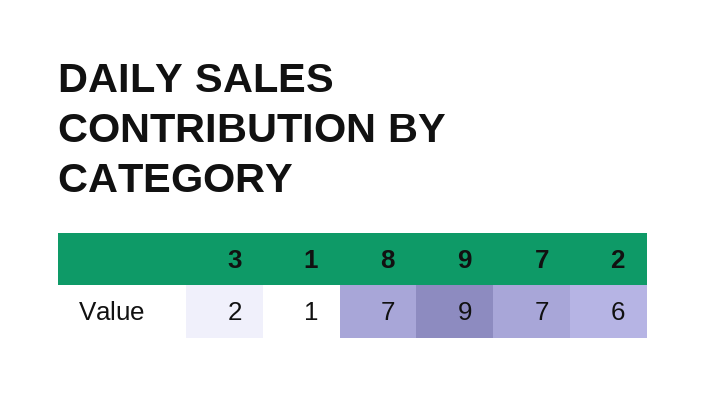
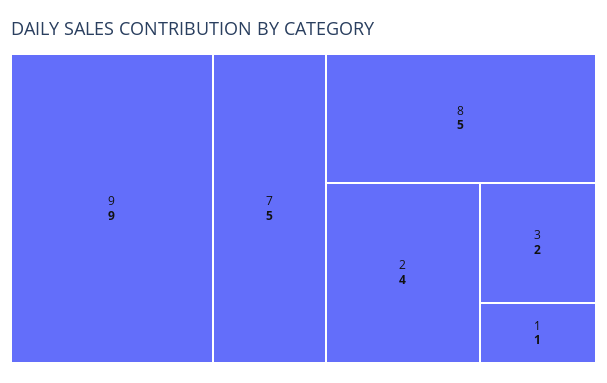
8: 7 -> 5
7: 7 -> 5
2: 6 -> 4

